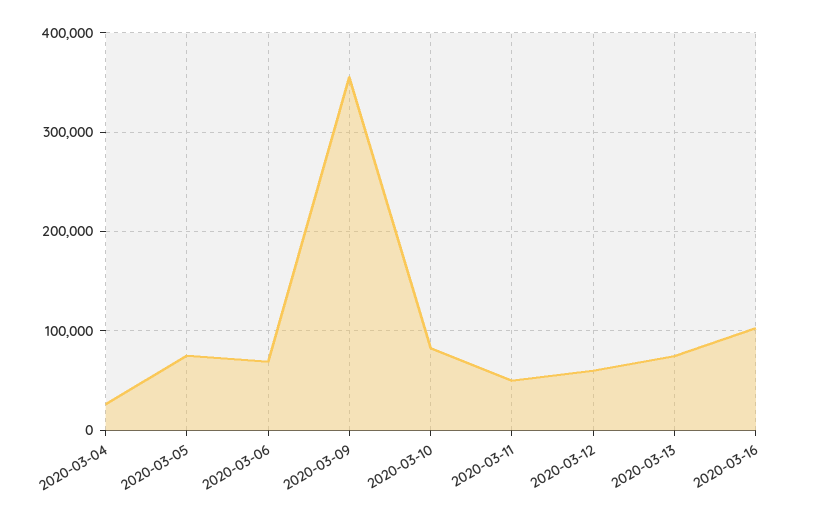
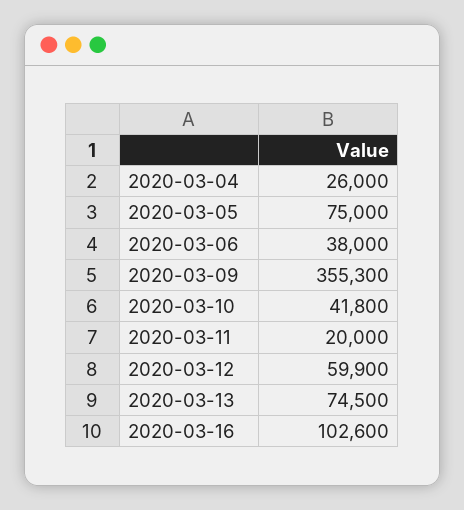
2020-03-06: 70000 -> 38000
2020-03-10: 80000 -> 41800
2020-03-11: 50000 -> 20000

